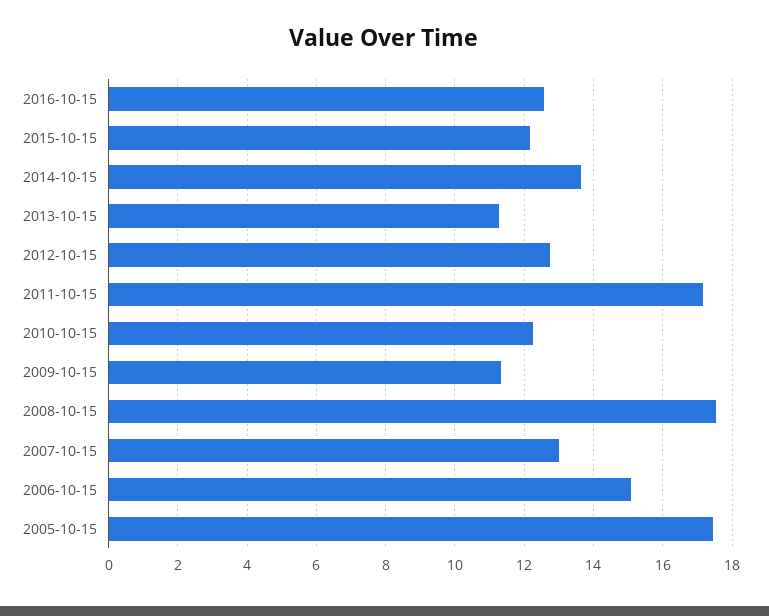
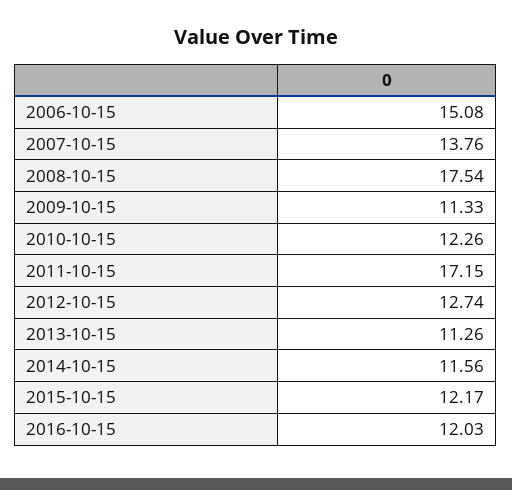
2016-10-15: 12.6 -> 12.03
2014-10-15: 13.6 -> 11.56
2007-10-15: 13 -> 13.76
2005-10-15: 17.4 -> none

